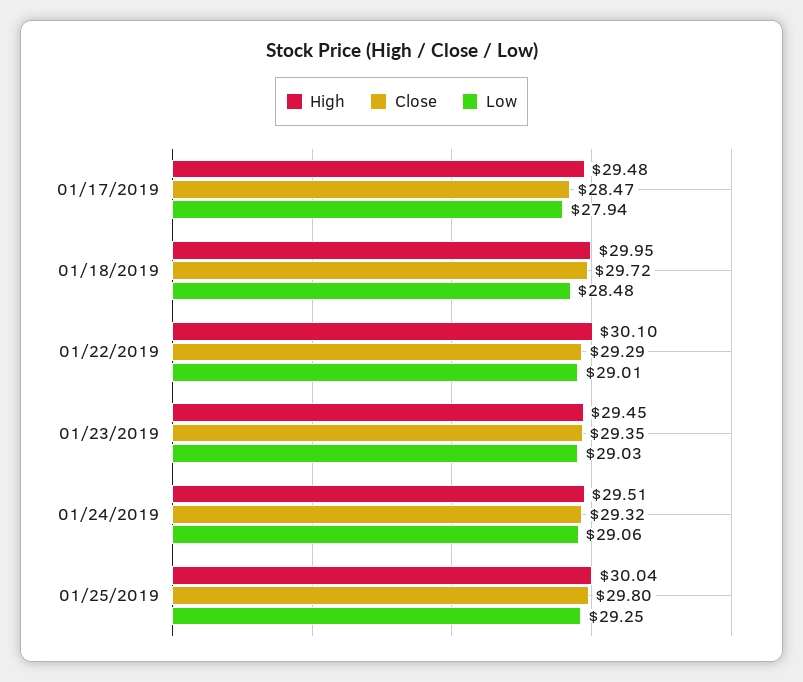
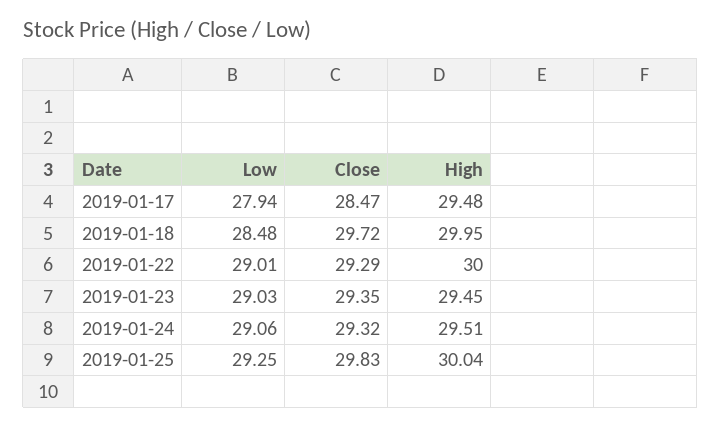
High, 01/22/2019: 30.1 -> 30
Close, 01/25/2019: 29.8 -> 29.83

